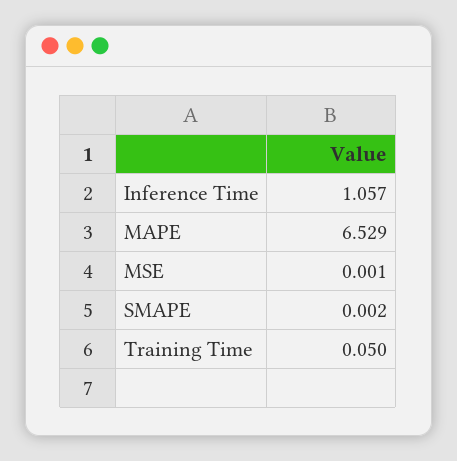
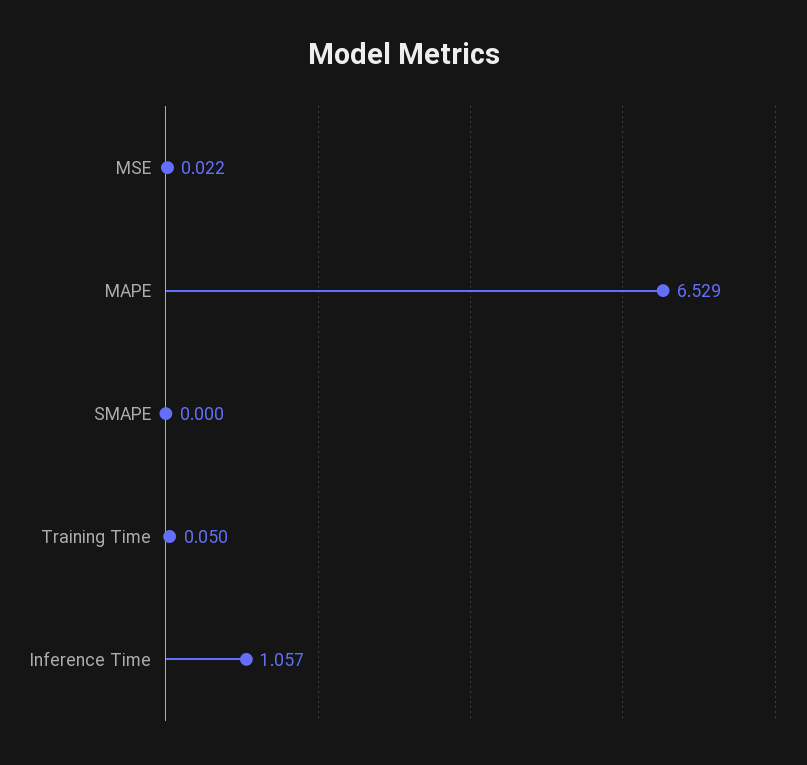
MSE: 0.001 -> 0.022
SMAPE: 0.002 -> 0

